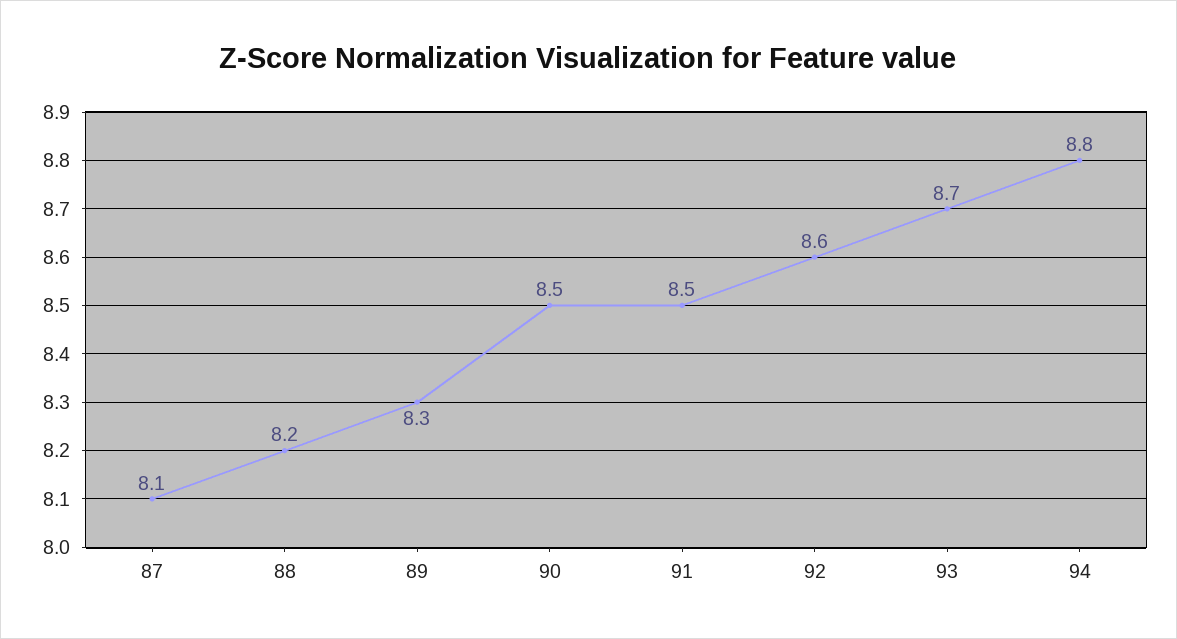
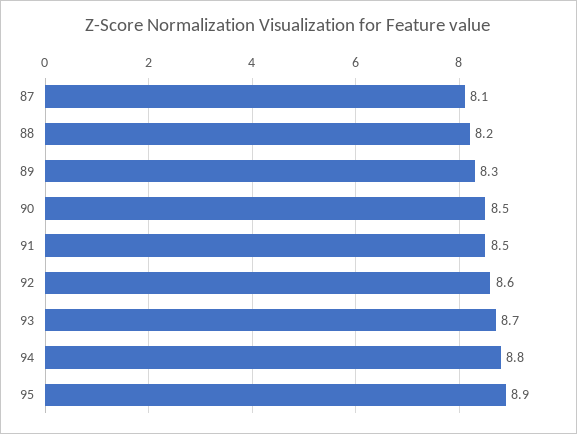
95: none -> 8.9

